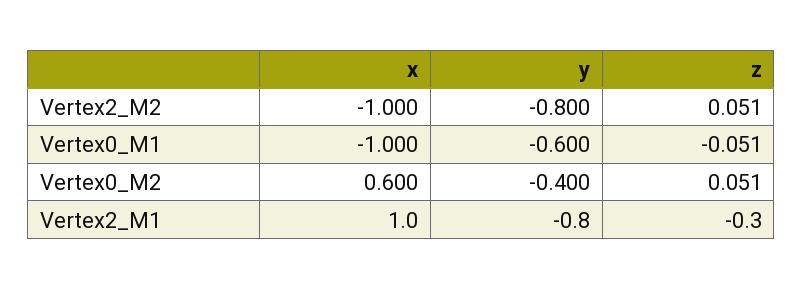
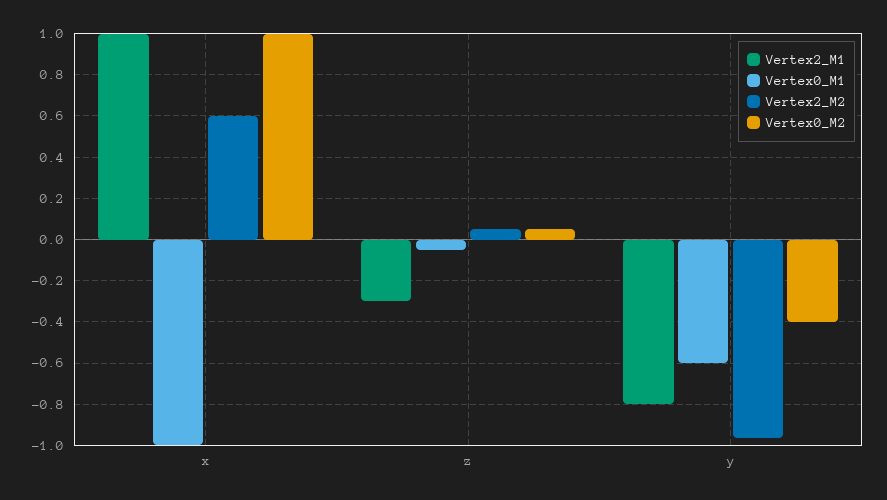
Vertex2_M2, x: -1 -> 0.6
Vertex2_M2, y: -0.8 -> -0.95
Vertex0_M2, x: 0.6 -> 1

